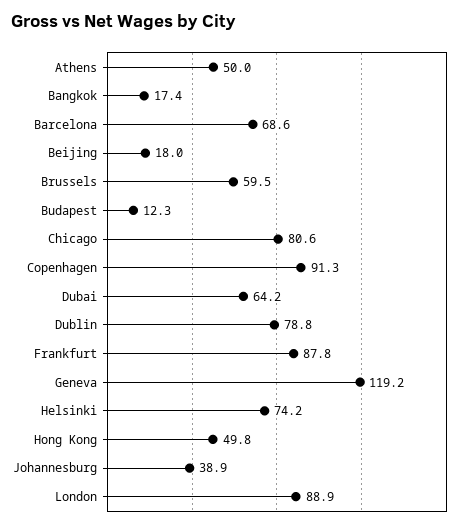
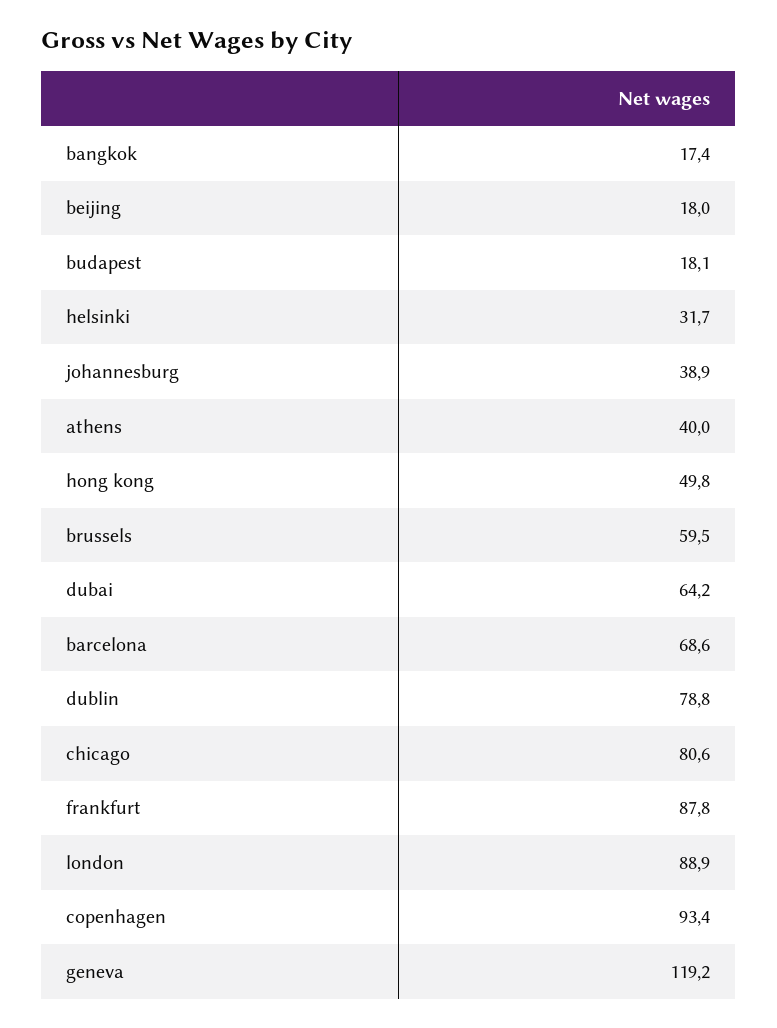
Athens: 50 -> 40
Budapest: 12.3 -> 18.1
Copenhagen: 91.3 -> 93.4
Helsinki: 74.2 -> 31.7

